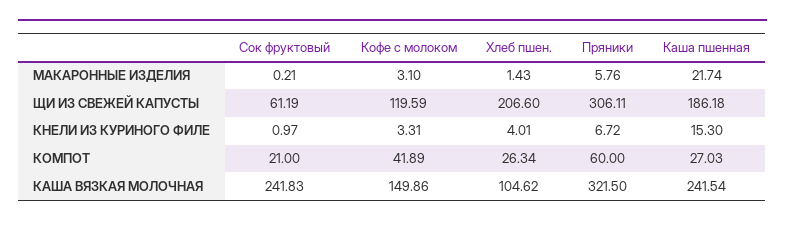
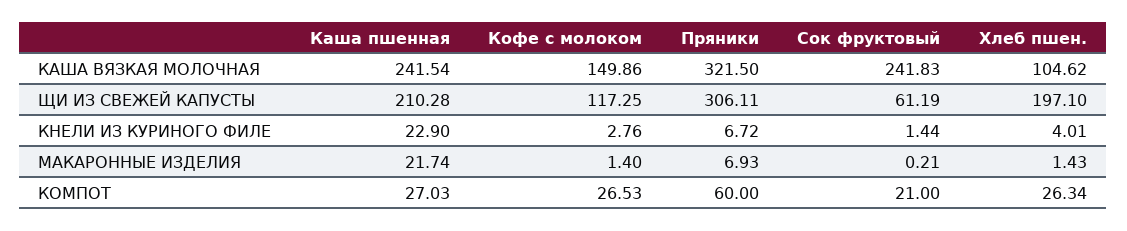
Кофе с молоком, МАКАРОННЫЕ ИЗДЕЛИЯ: 3.1 -> 1.4
Пряники, МАКАРОННЫЕ ИЗДЕЛИЯ: 5.76 -> 6.93
Кофе с молоком, ЩИ ИЗ СВЕЖЕЙ КАПУСТЫ: 119.59 -> 117.25
Хлеб пшен., ЩИ ИЗ СВЕЖЕЙ КАПУСТЫ: 206.6 -> 197.1
Каша пшенная, ЩИ ИЗ СВЕЖЕЙ КАПУСТЫ: 186.18 -> 210.28
Сок фруктовый, КНЕЛИ ИЗ КУРИНОГО ФИЛЕ: 0.97 -> 1.44
Кофе с молоком, КНЕЛИ ИЗ КУРИНОГО ФИЛЕ: 3.31 -> 2.76
Каша пшенная, КНЕЛИ ИЗ КУРИНОГО ФИЛЕ: 15.3 -> 22.9
Кофе с молоком, КОМПОТ: 41.89 -> 26.53

